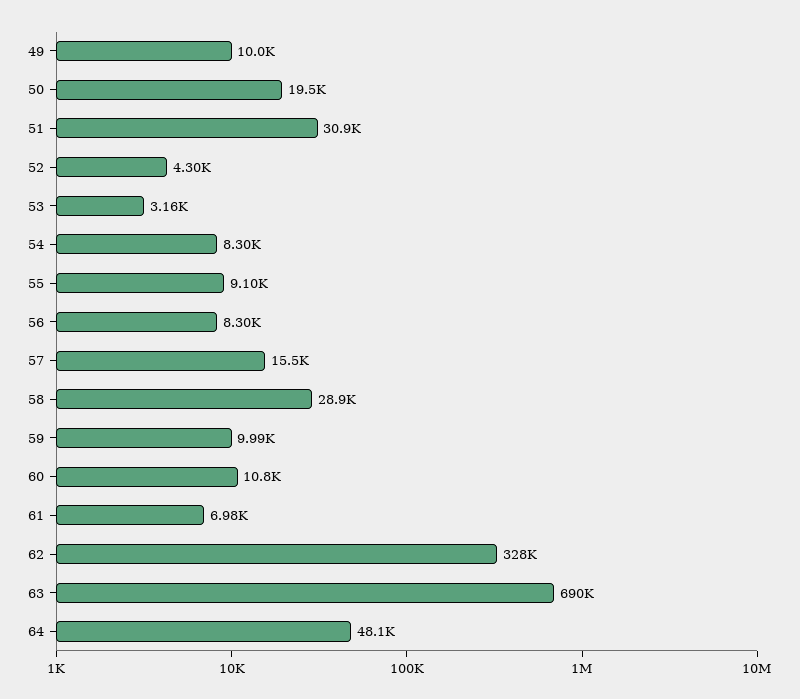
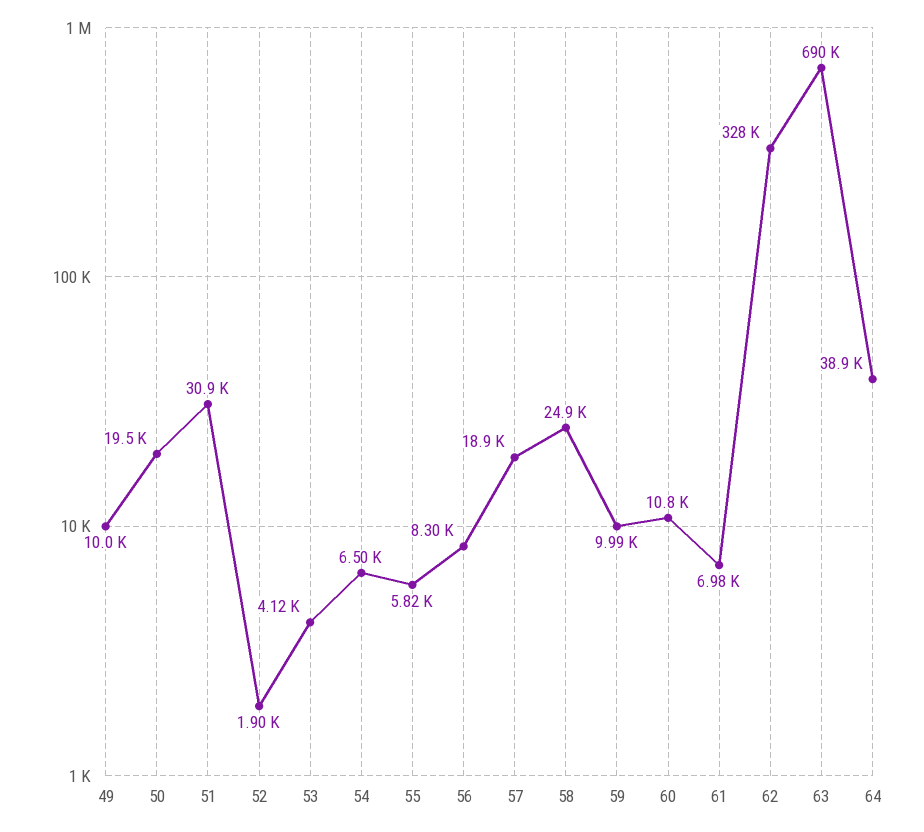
52: 4300 -> 1900
53: 3160 -> 4120
54: 8300 -> 6500
55: 9100 -> 5820
57: 15500 -> 18900
58: 28900 -> 24900
64: 48100 -> 38900

